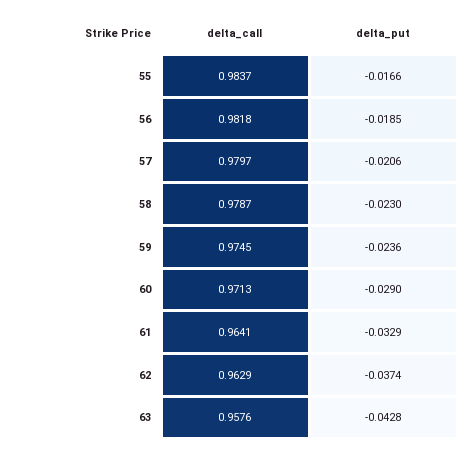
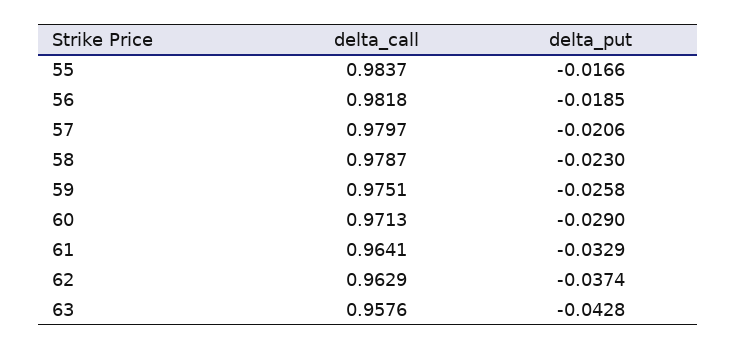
delta_call, 59: 0.9745 -> 0.9751
delta_put, 59: -0.0236 -> -0.0258

